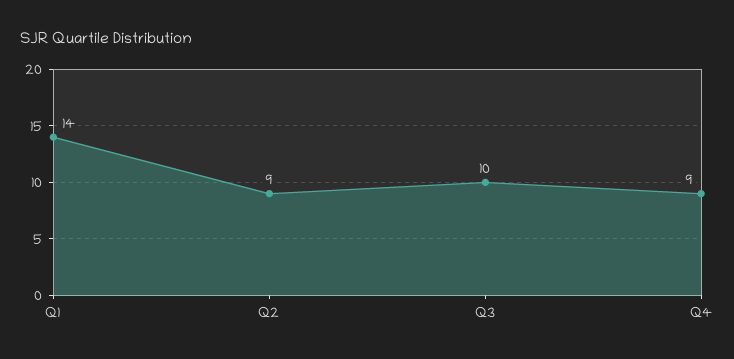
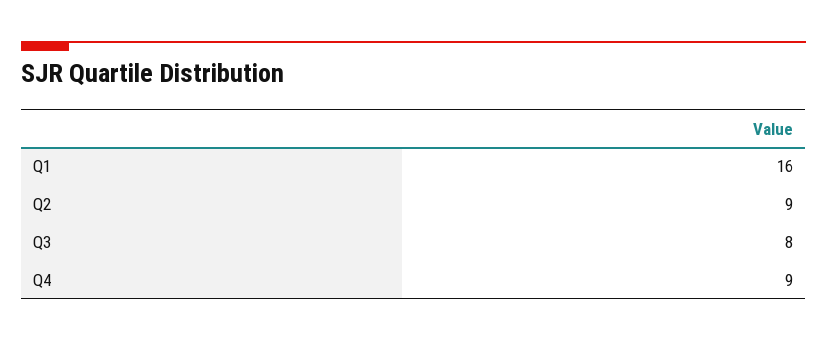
Q1: 14 -> 16
Q3: 10 -> 8

